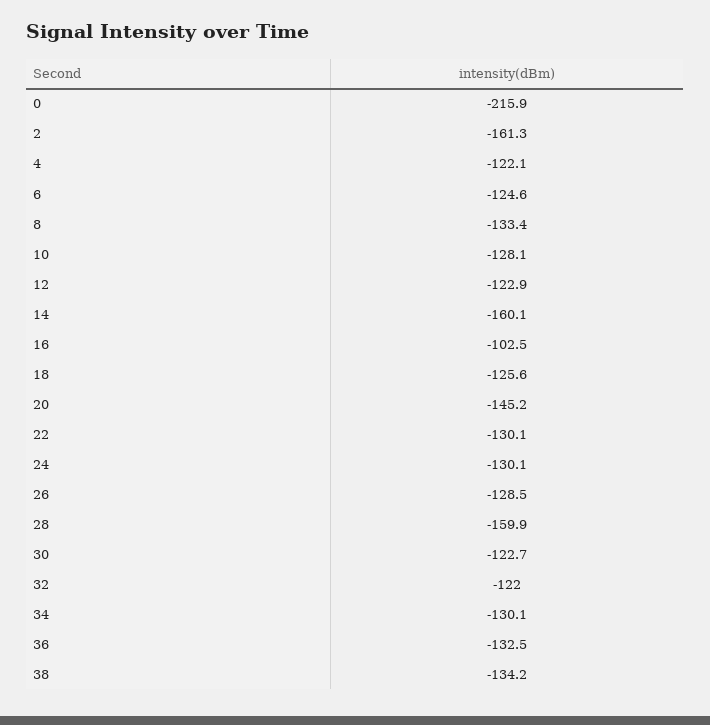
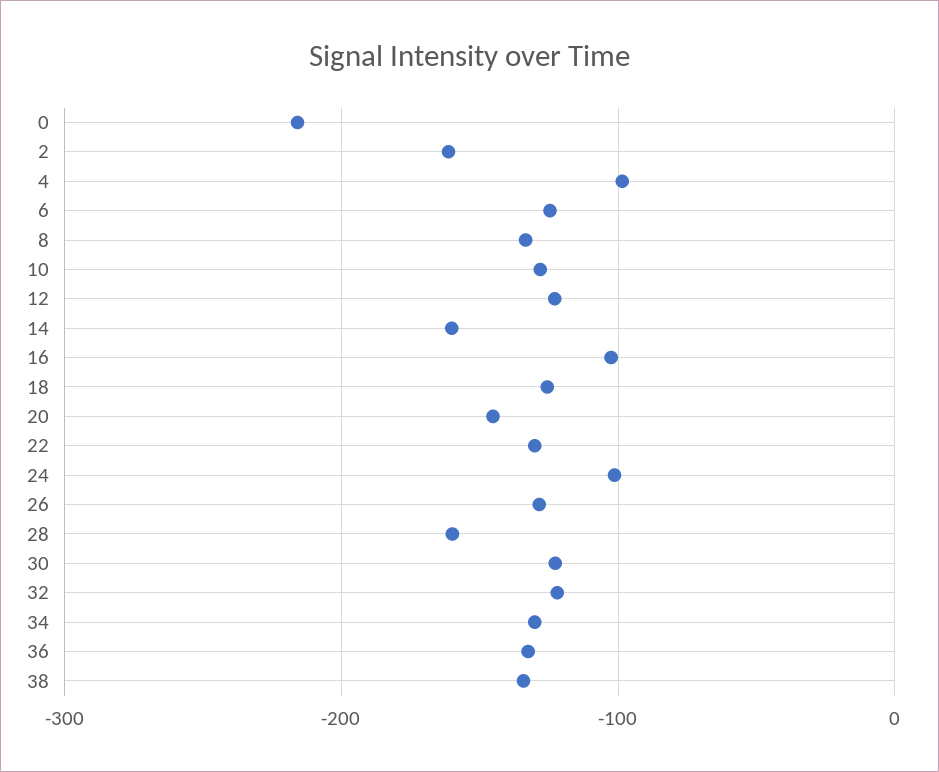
4: -122.1 -> -100
24: -130.1 -> -100

